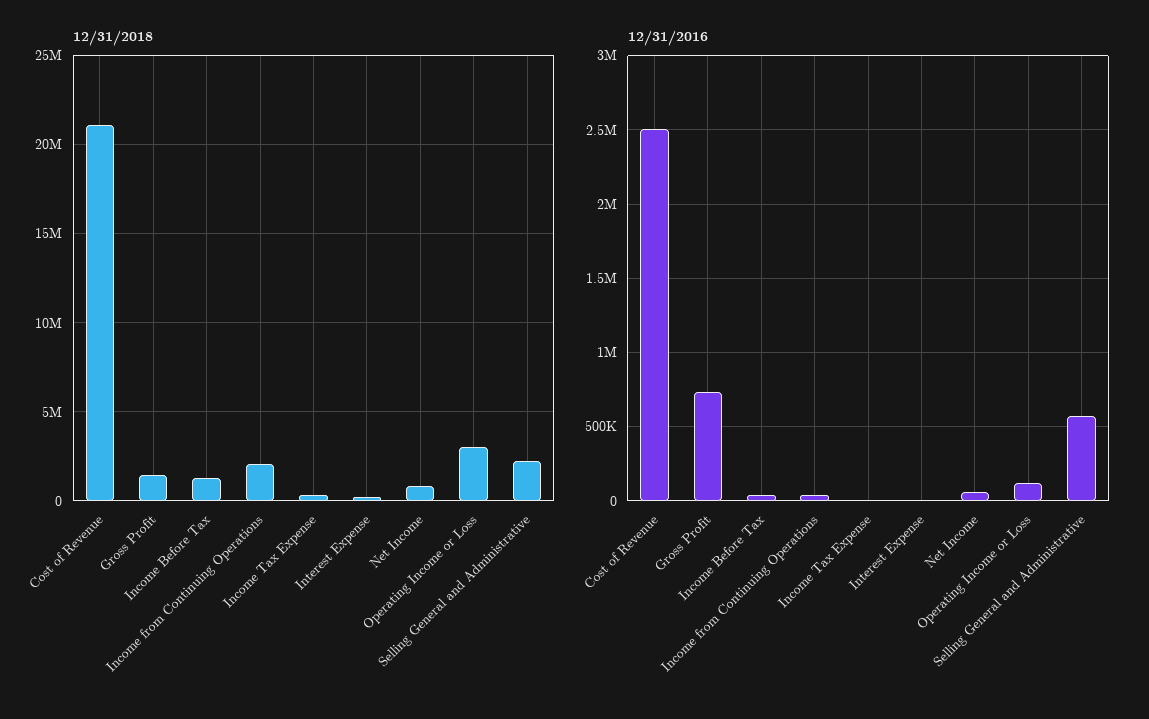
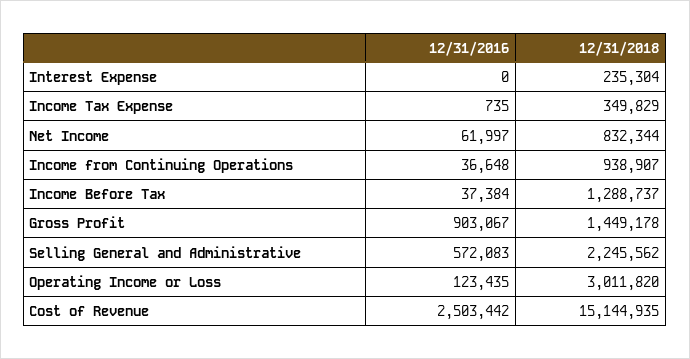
12/31/2018, Cost of Revenue: 21000000 -> 15144935
12/31/2018, Income from Continuing Operations: 2000000 -> 938907
12/31/2016, Gross Profit: 750000 -> 903067

